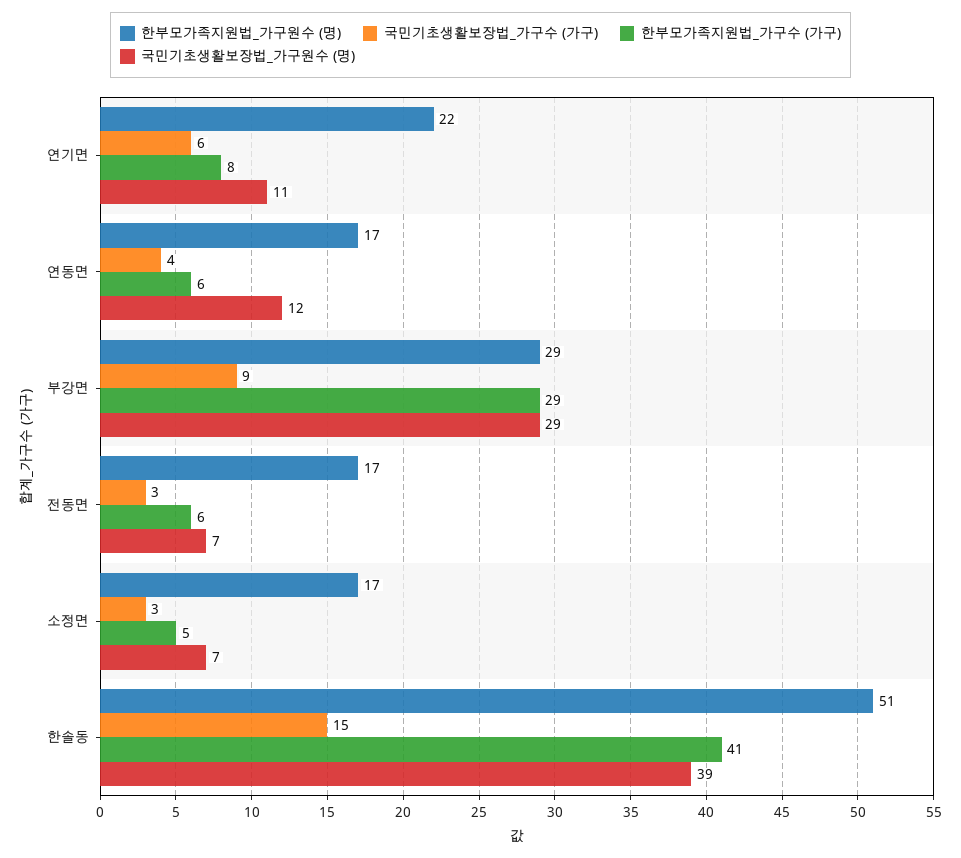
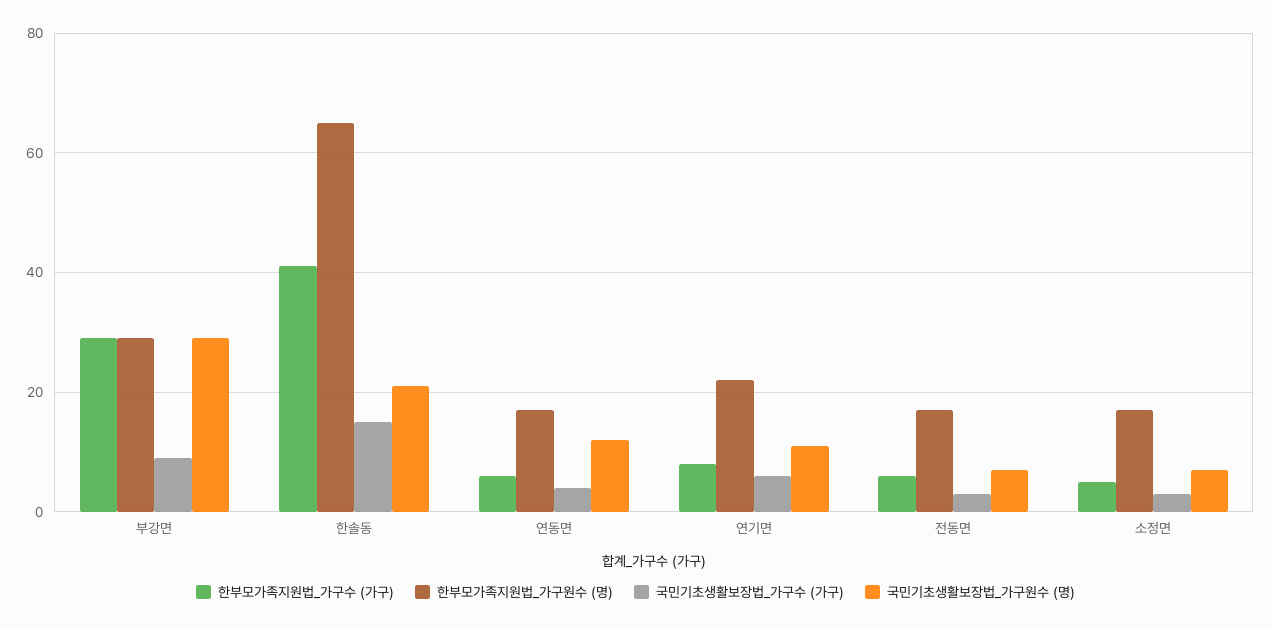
한부모가족지원법_가구원수 (명), 한솔동: 51 -> 65
국민기초생활보장법_가구원수 (명), 한솔동: 39 -> 20

